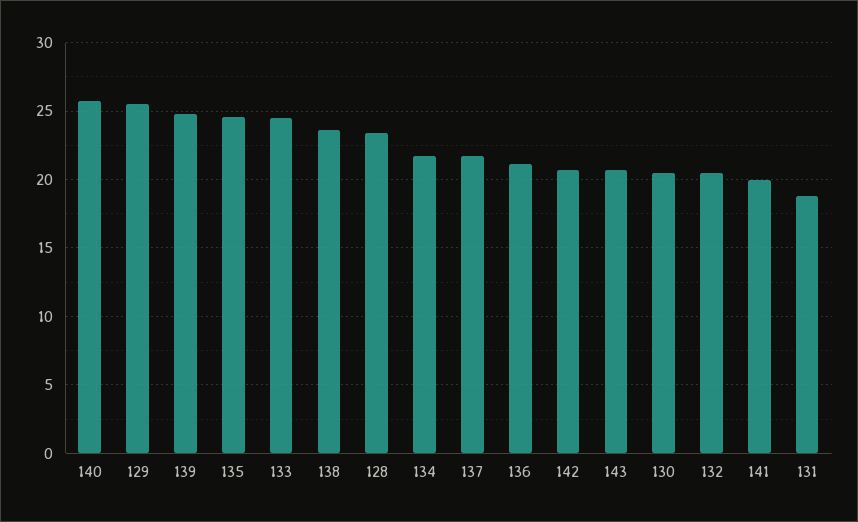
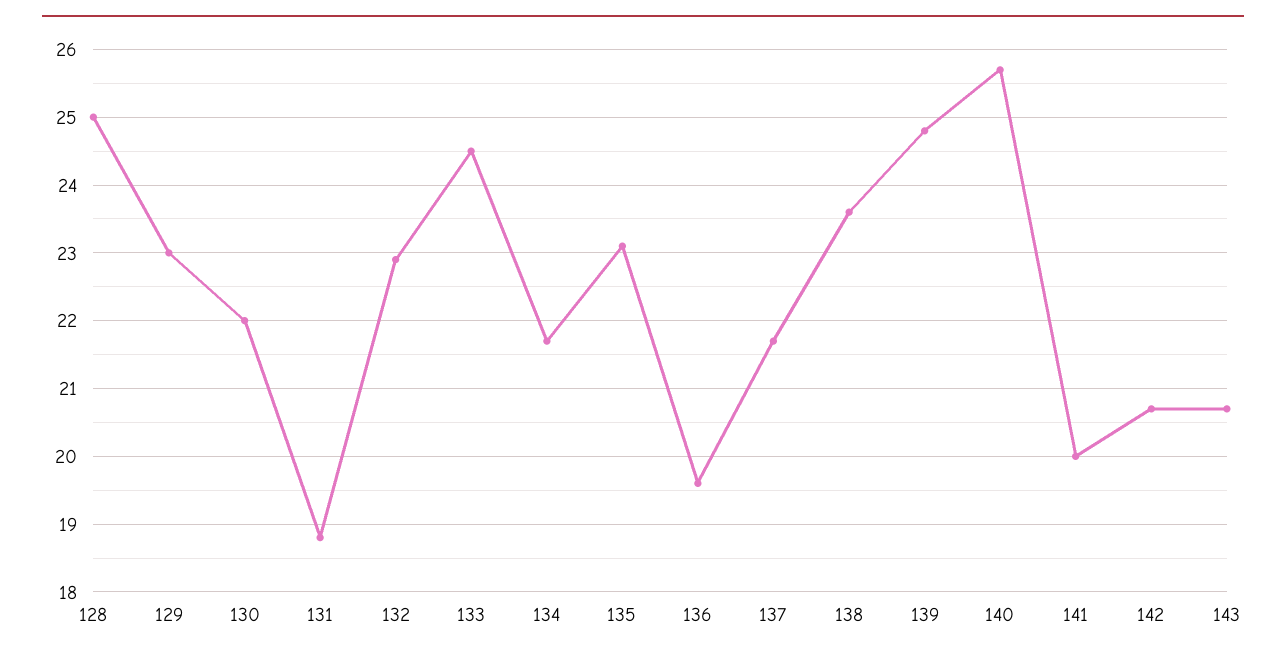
129: 25.5 -> 23
135: 24.5 -> 23.1
128: 23.5 -> 25
136: 21 -> 19.6
130: 20.5 -> 22
132: 20.5 -> 22.9

